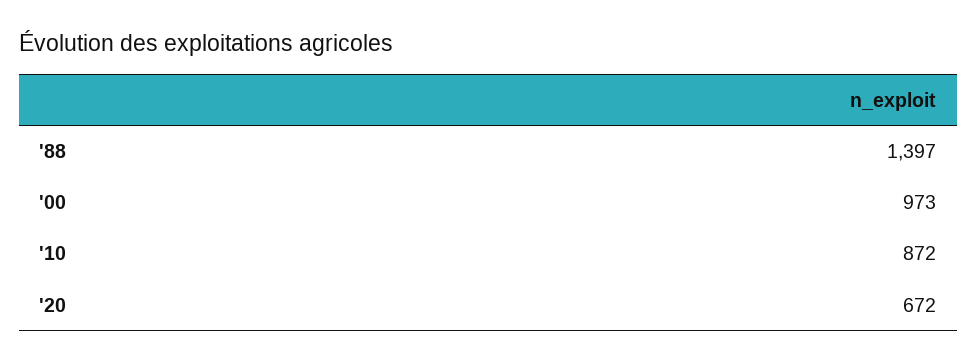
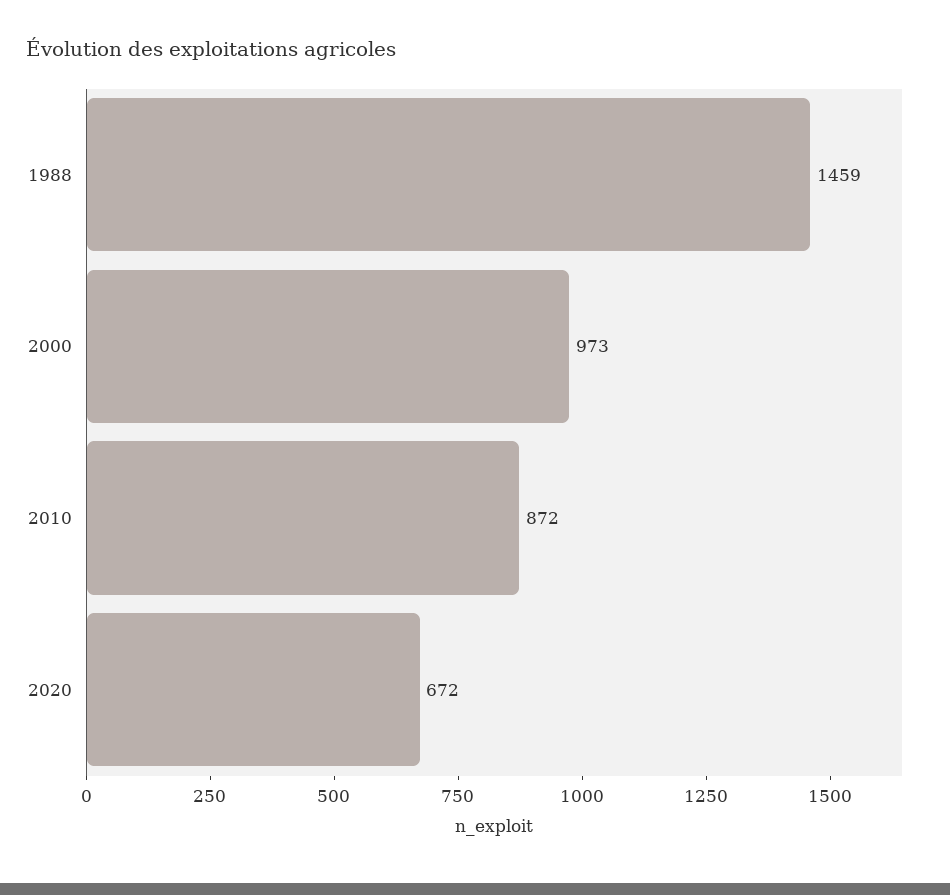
'88: 1397 -> 1459

